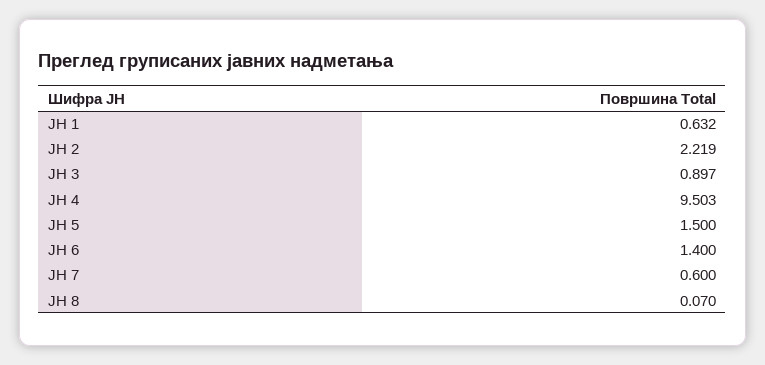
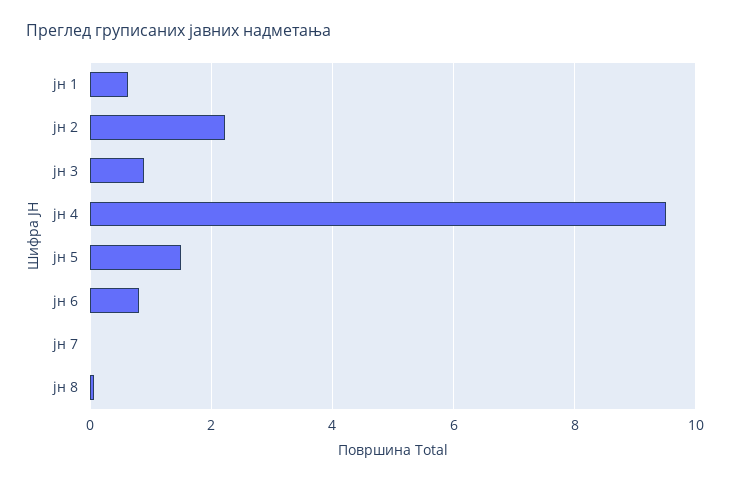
ЈН 6: 1.4 -> 0.8
ЈН 7: 0.6 -> 0

